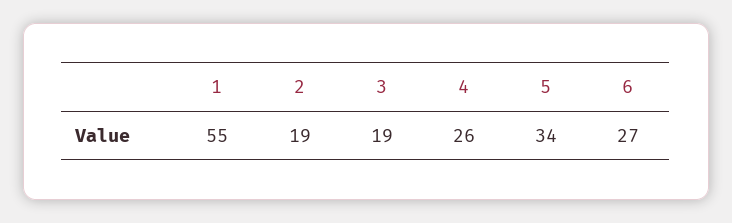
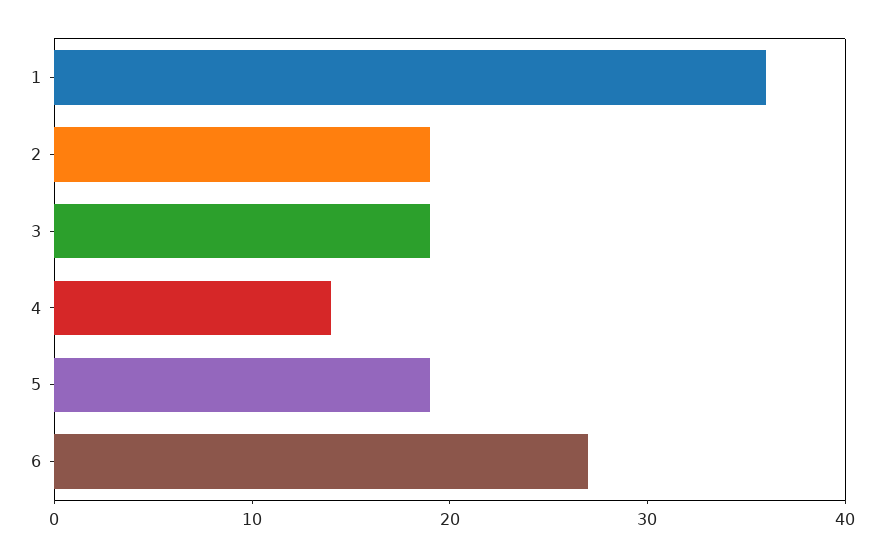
1: 55 -> 36
4: 26 -> 14
5: 34 -> 19

